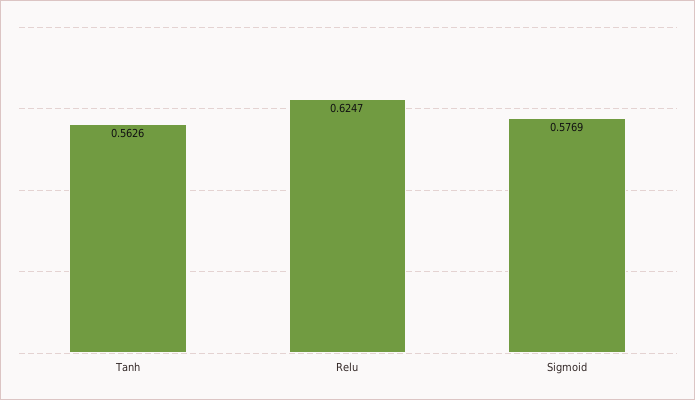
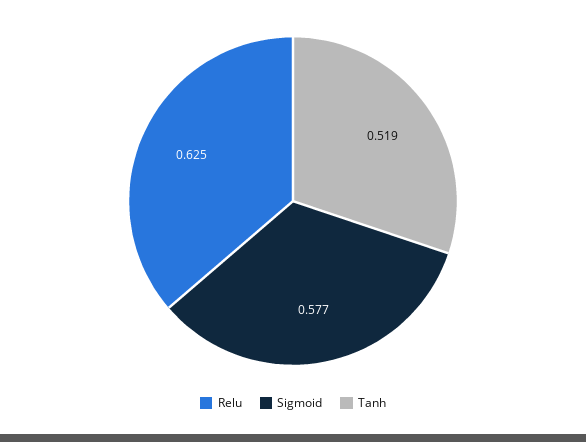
Tanh: 0.5626 -> 0.519

